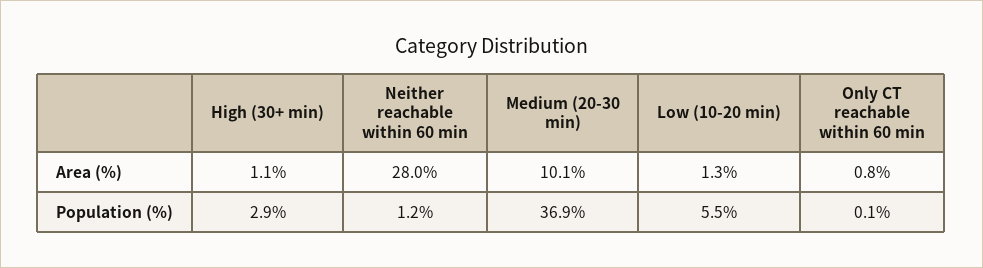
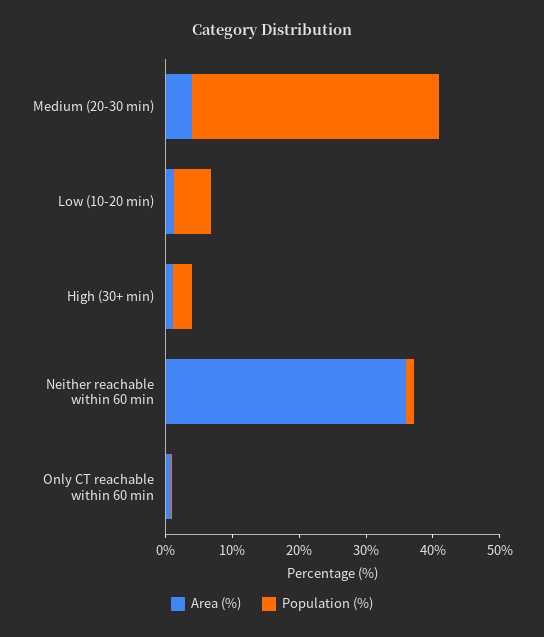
Area (%), Neither reachable within 60 min: 28 -> 36
Area (%), Medium (20-30 min): 10.1 -> 4

